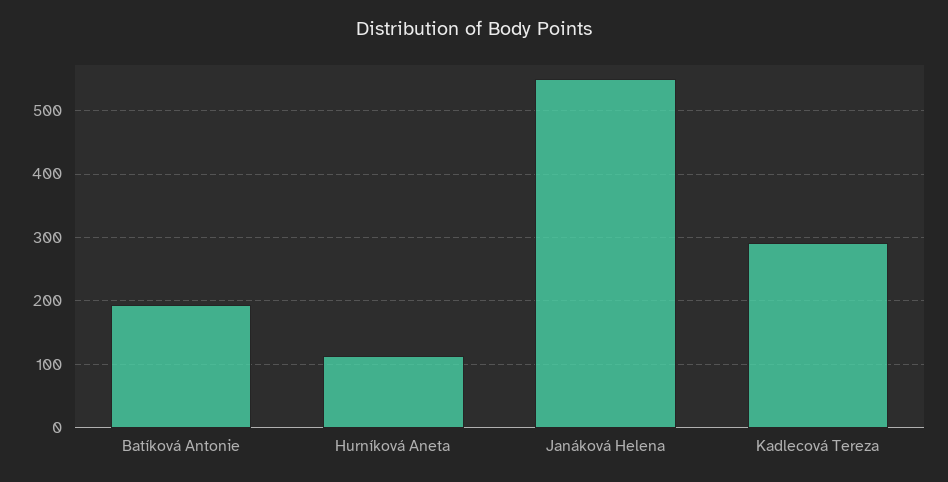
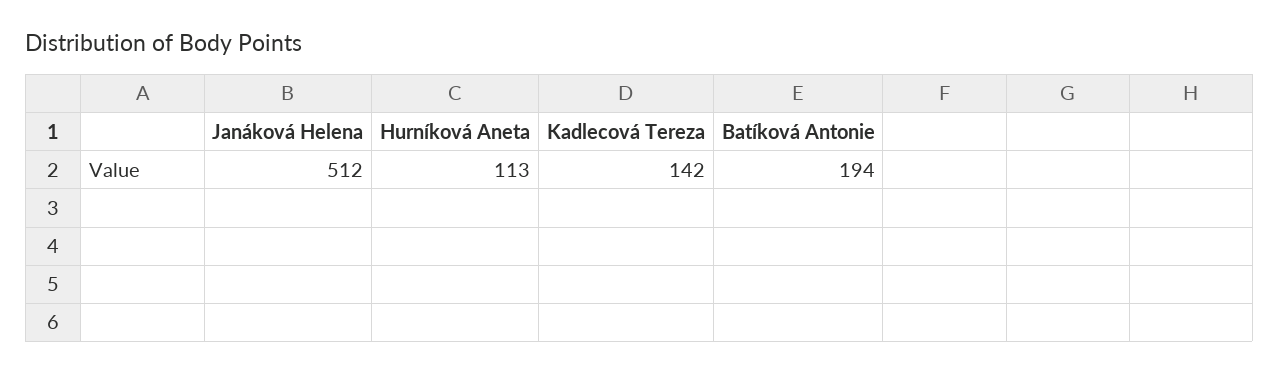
Janáková Helena: 550 -> 512
Kadlecová Tereza: 290 -> 142

